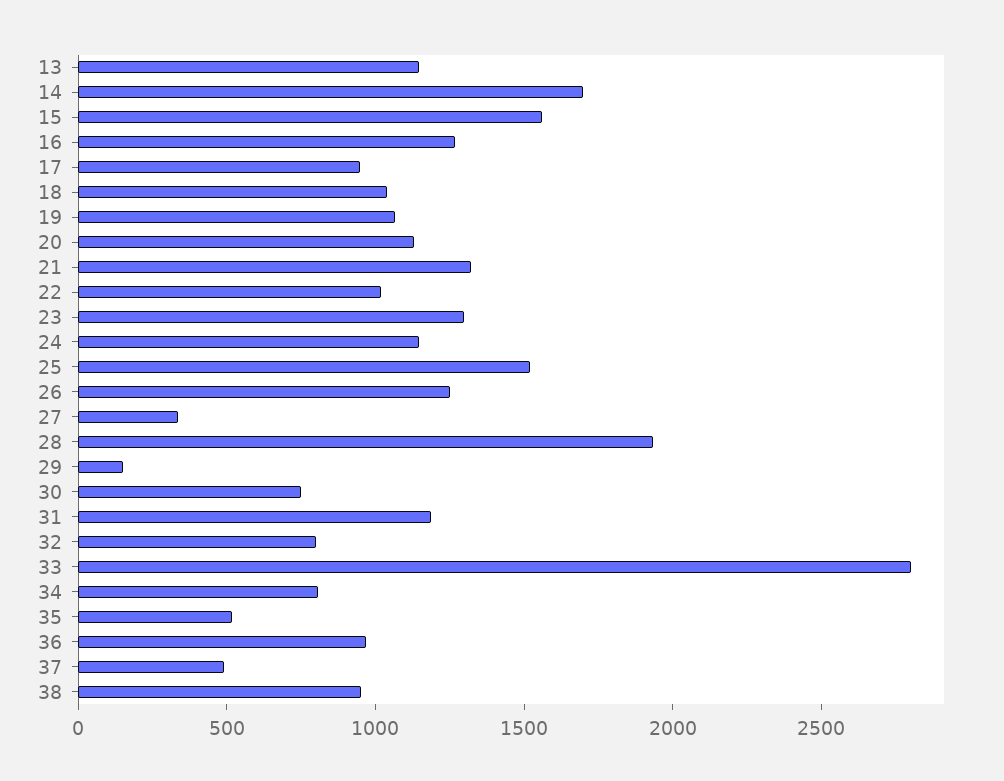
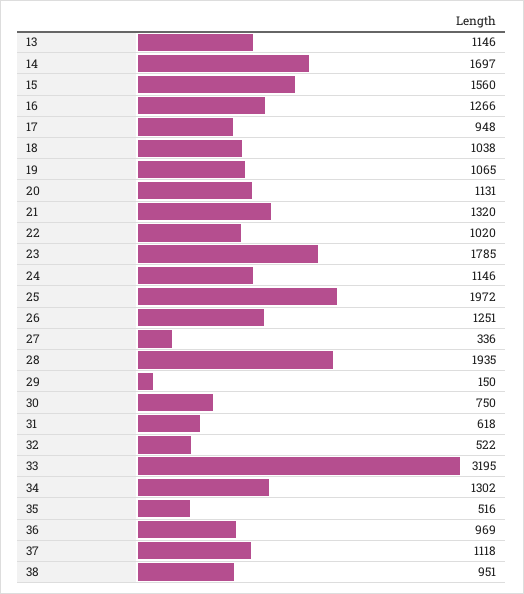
23: 1300 -> 1785
25: 1500 -> 1972
31: 1200 -> 618
32: 800 -> 522
33: 2800 -> 3195
34: 800 -> 1302
37: 500 -> 1118

